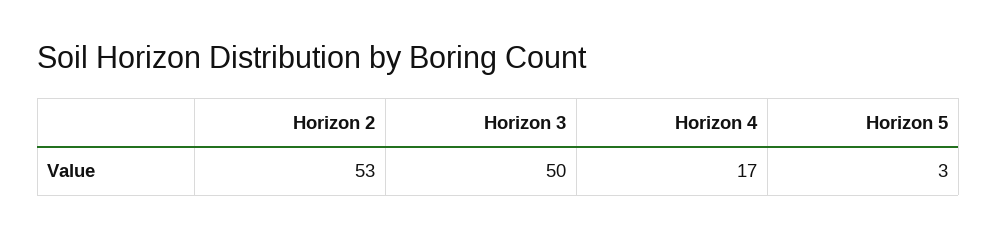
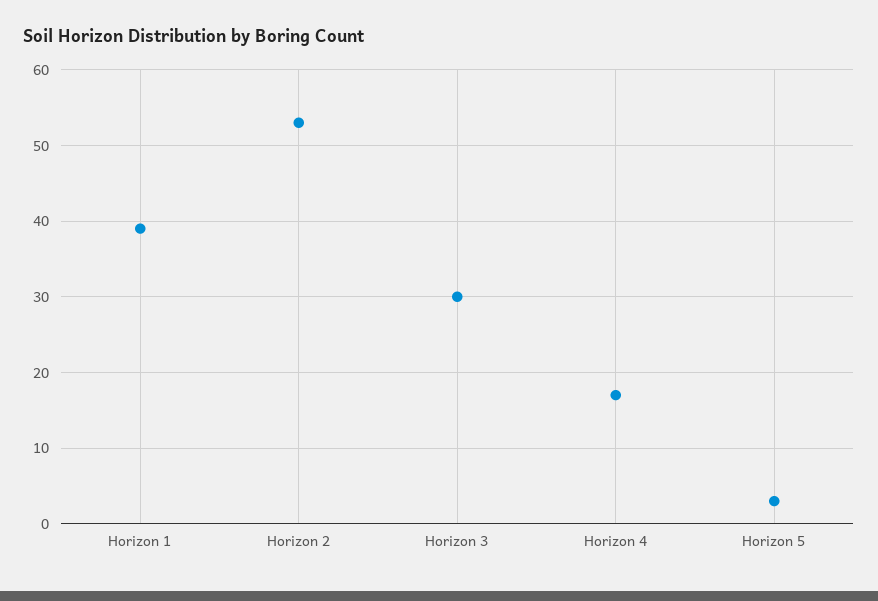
Horizon 3: 50 -> 30
Horizon 1: none -> 39

